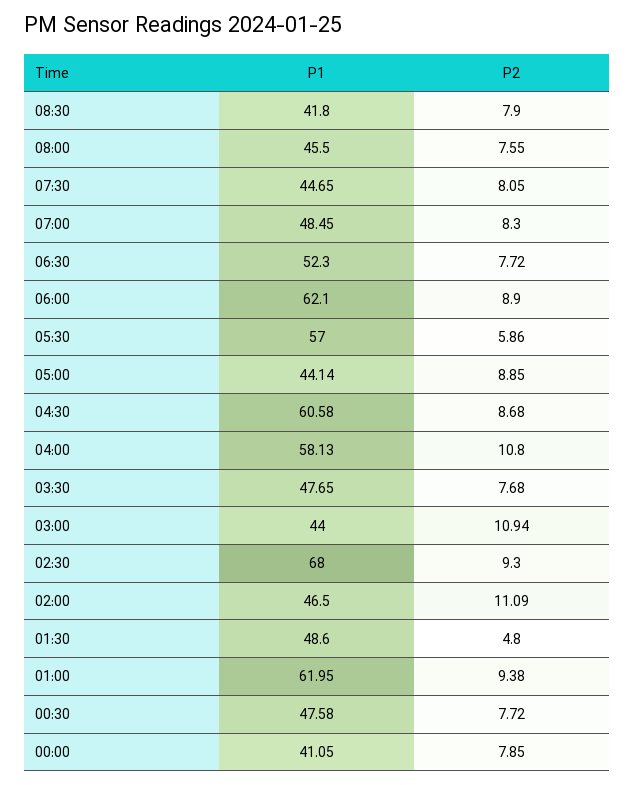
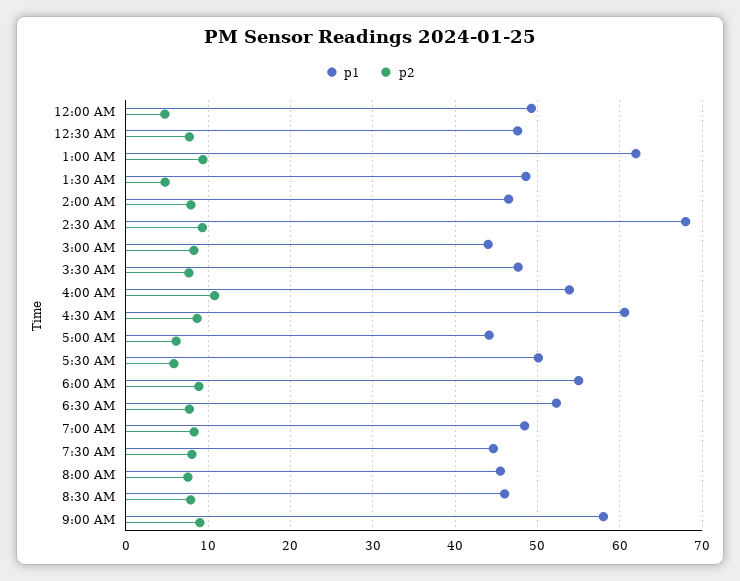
P1, 08:30: 41.8 -> 46
P1, 06:00: 62.1 -> 55
P1, 05:30: 57 -> 50
P2, 05:00: 8.85 -> 6
P1, 04:00: 58.13 -> 54
P2, 03:00: 10.94 -> 8
P2, 02:00: 11.09 -> 8
P1, 00:00: 41.05 -> 49
P2, 00:00: 7.85 -> 5
P1, 9:00 AM: none -> 58
P2, 9:00 AM: none -> 9

